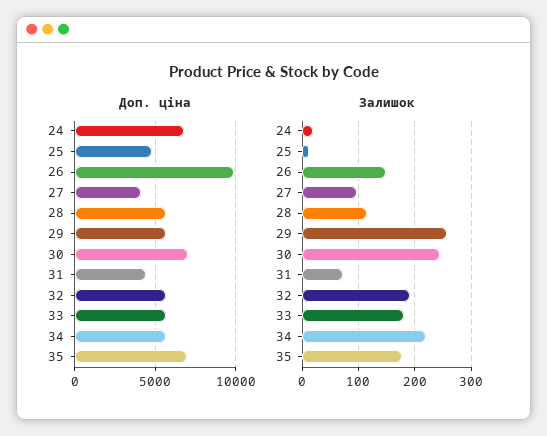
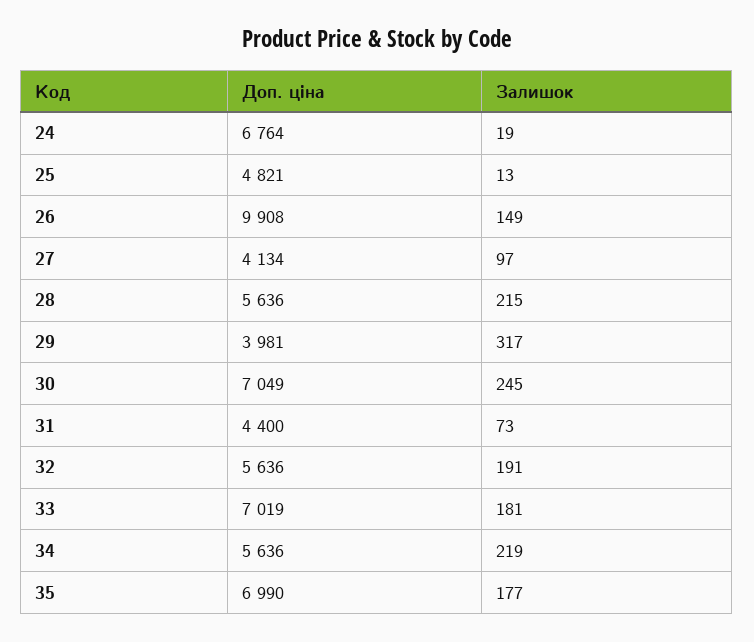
Доп. ціна, 29: 5500 -> 3981
Доп. ціна, 33: 5500 -> 7019
Залишок, 28: 120 -> 215
Залишок, 29: 260 -> 317

